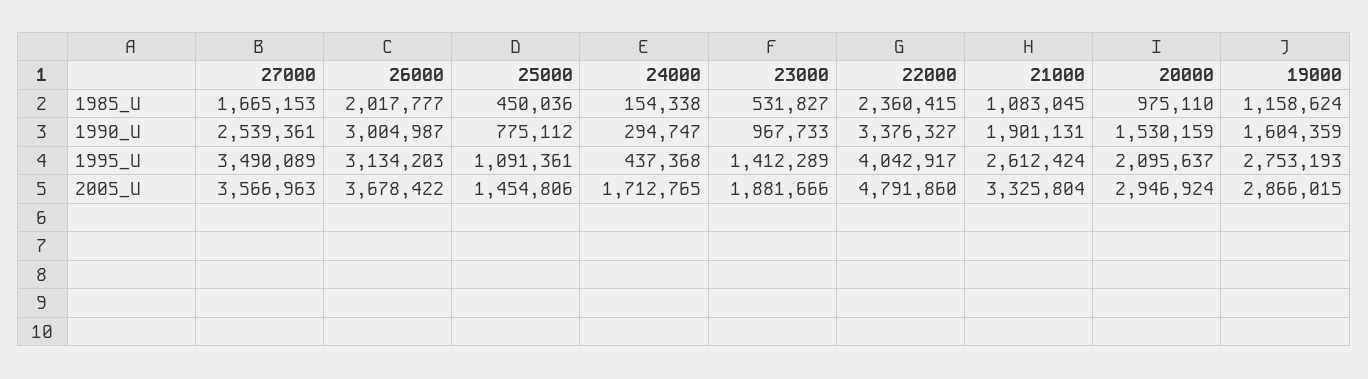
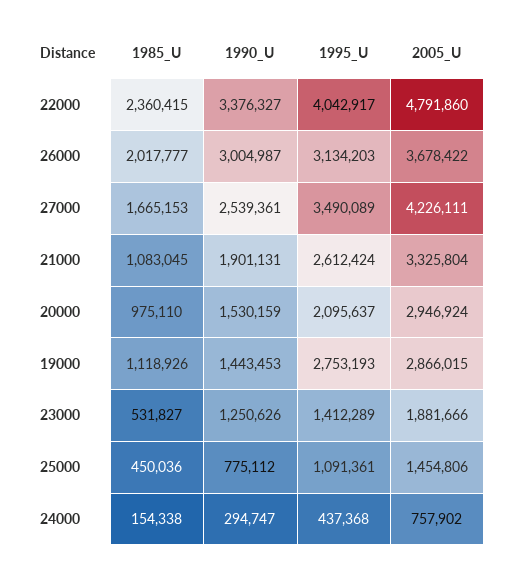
19000, 1985_U: 1158624 -> 1118926
23000, 1990_U: 967733 -> 1250626
19000, 1990_U: 1604359 -> 1443453
27000, 2005_U: 3566963 -> 4226111
24000, 2005_U: 1712765 -> 757902

